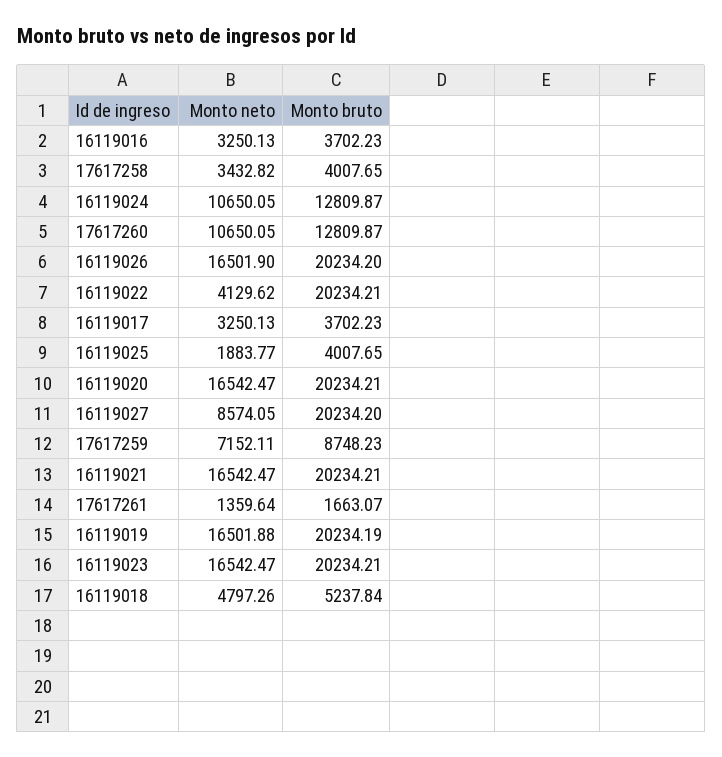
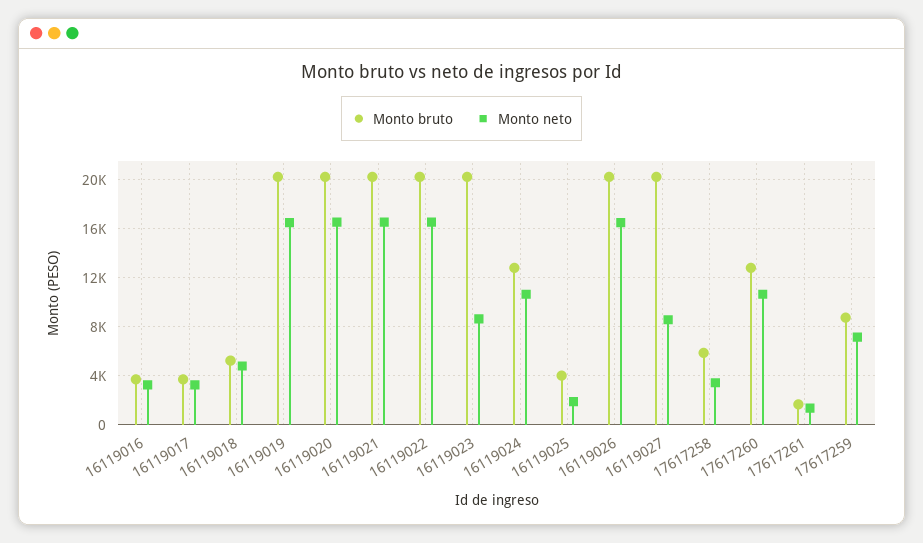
Monto bruto, 17617258: 4007.65 -> 6000
Monto neto, 16119022: 4129.62 -> 16500
Monto neto, 16119023: 16542.47 -> 8500

